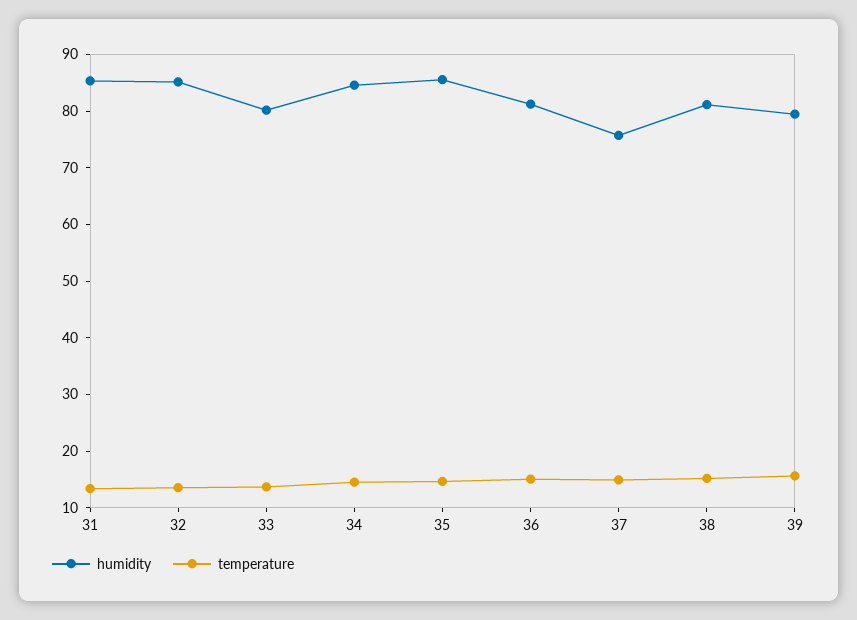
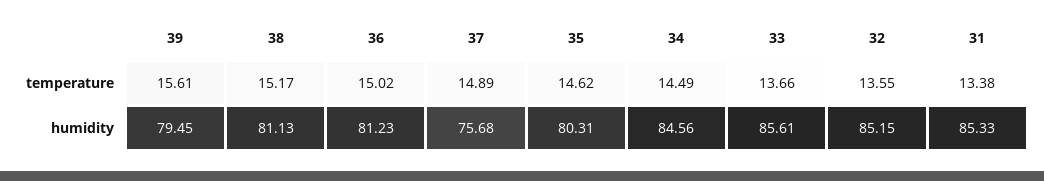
humidity, 33: 80 -> 85.61
humidity, 35: 86 -> 80.31

